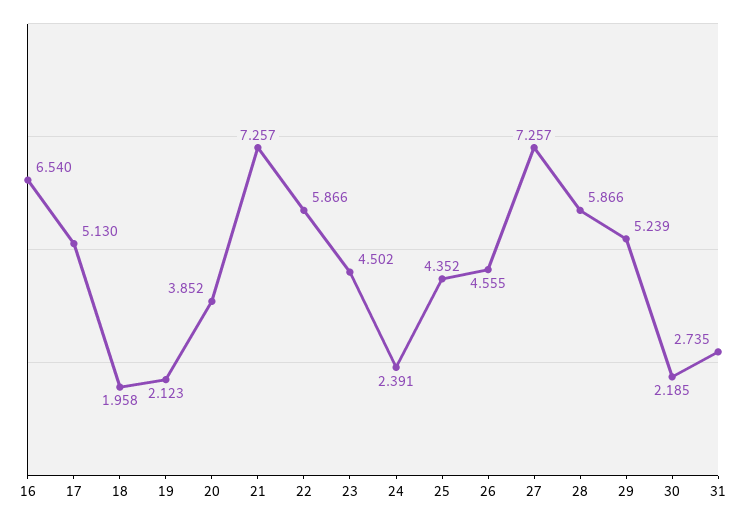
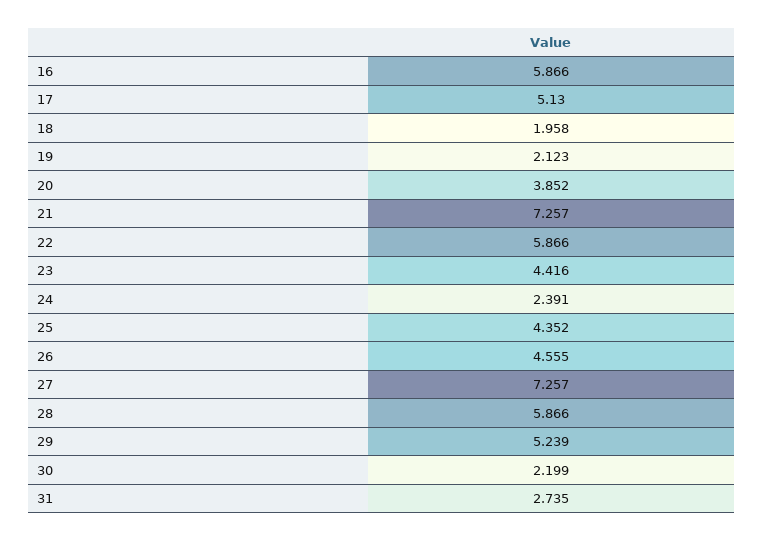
16: 6.54 -> 5.866
23: 4.502 -> 4.416
30: 2.185 -> 2.199

